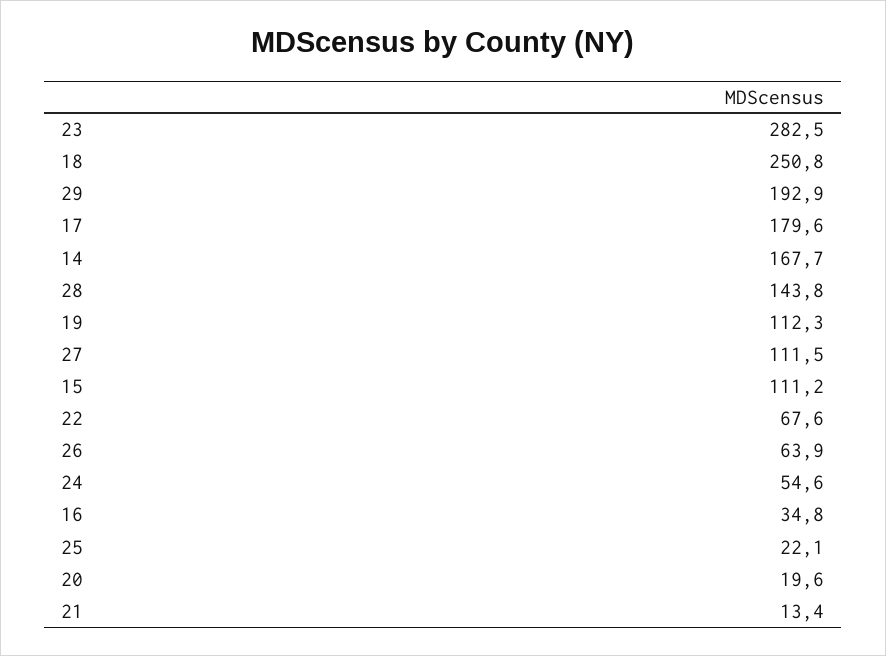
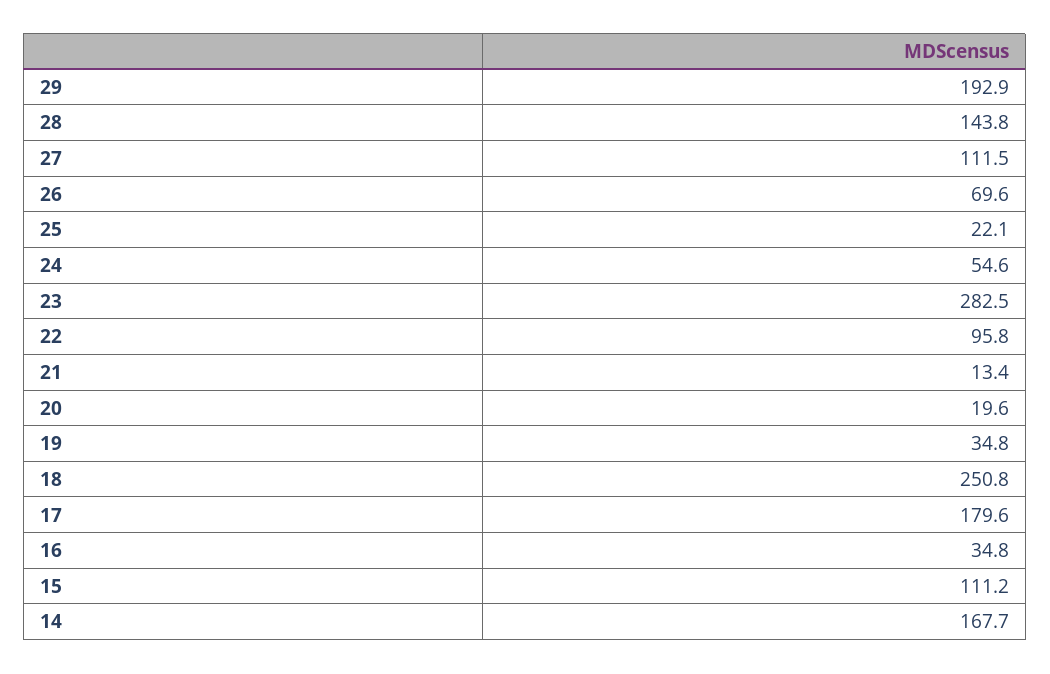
19: 112.3 -> 34.8
22: 67.6 -> 95.8
26: 63.9 -> 69.6

